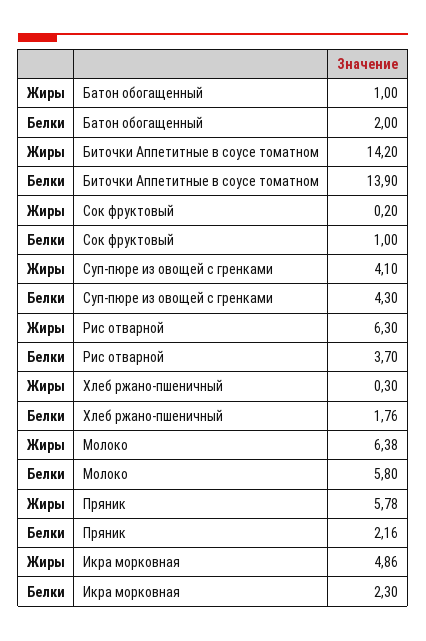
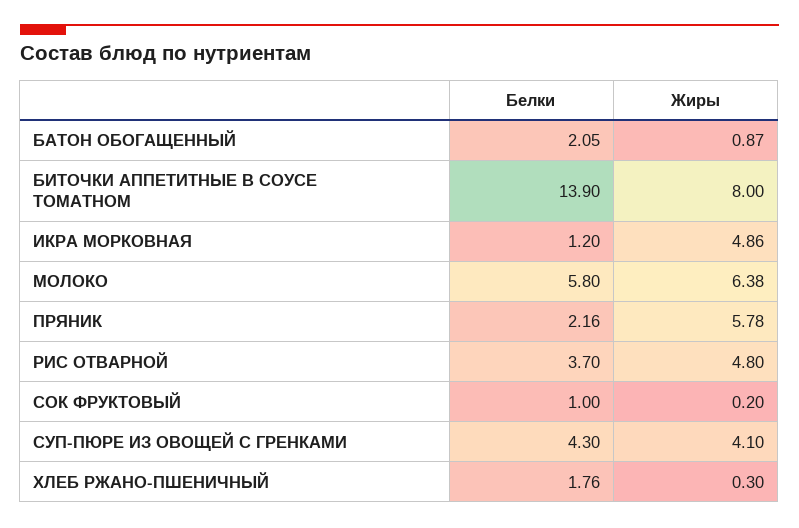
Жиры, Батон обогащенный: 1 -> 0.87
Белки, Батон обогащенный: 2 -> 2.05
Жиры, Биточки Аппетитные в соусе томатном: 14.2 -> 8
Жиры, Рис отварной: 6.3 -> 4.8
Белки, Икра морковная: 2.3 -> 1.2

